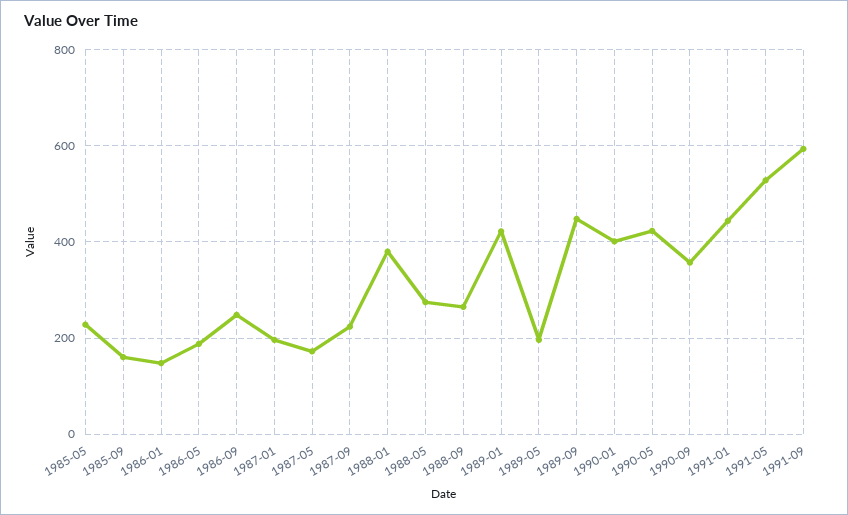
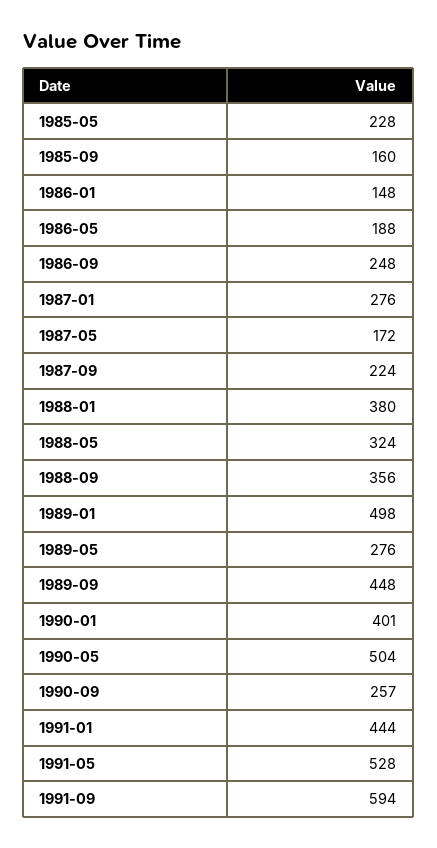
1987-01: 200 -> 276
1988-05: 280 -> 324
1988-09: 260 -> 356
1989-01: 420 -> 498
1989-05: 200 -> 276
1990-05: 420 -> 504
1990-09: 360 -> 257

